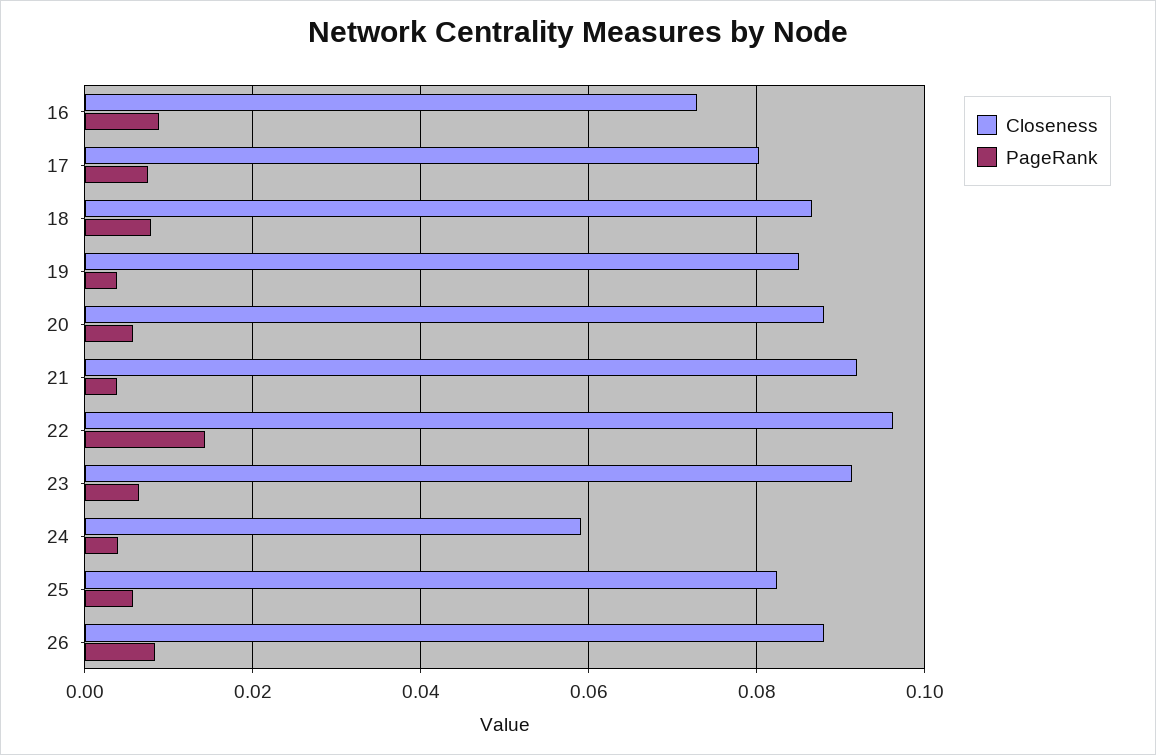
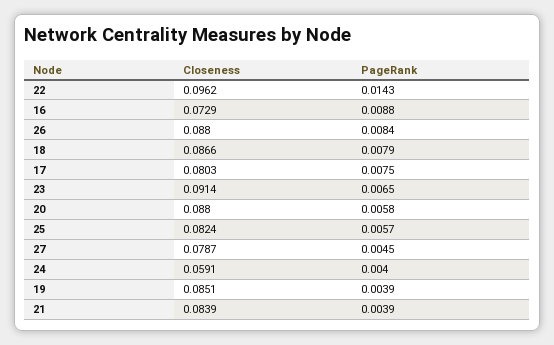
Closeness, 21: 0.092 -> 0.0839
Closeness, 27: none -> 0.0787
PageRank, 27: none -> 0.0045

